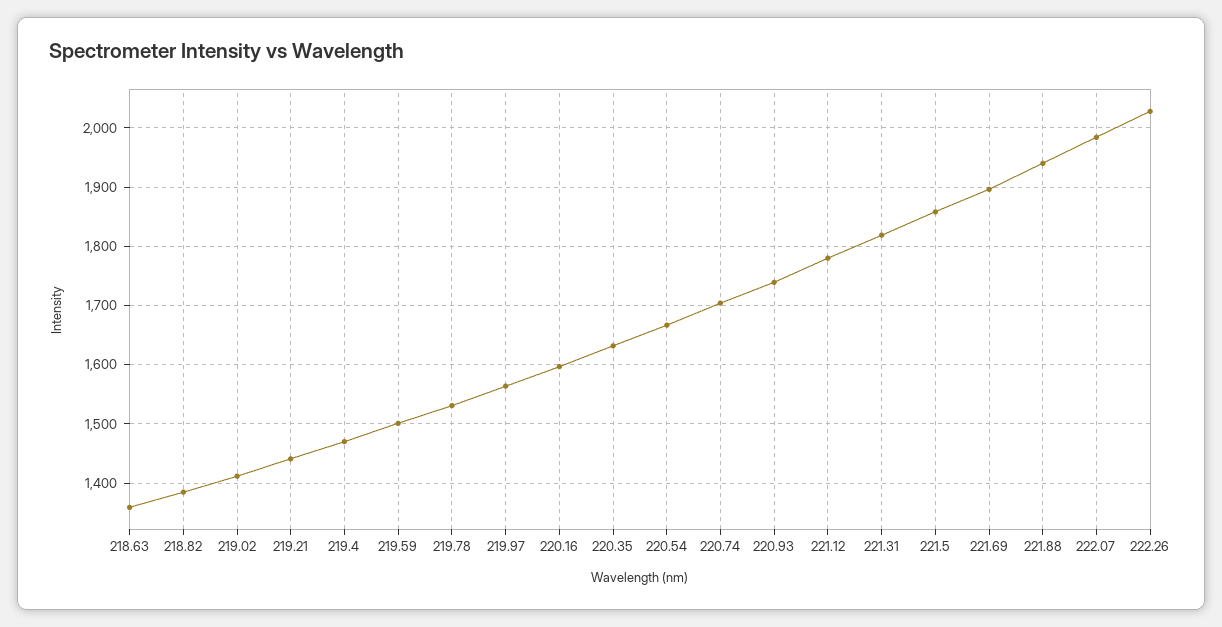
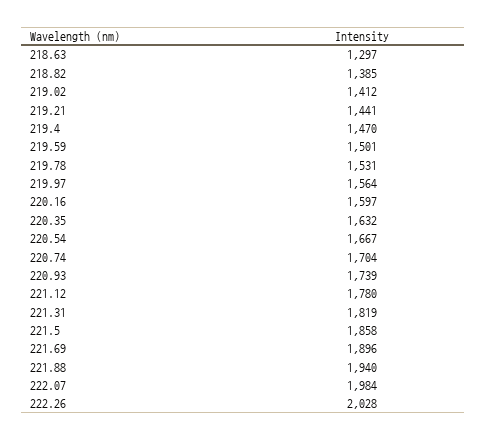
218.63: 1360 -> 1297

